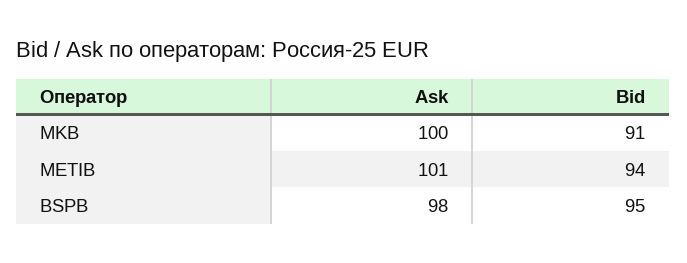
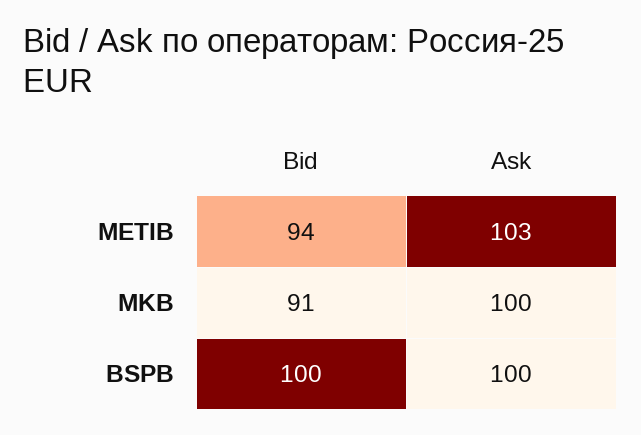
Ask, METIB: 101 -> 103
Ask, BSPB: 98 -> 100
Bid, BSPB: 95 -> 100

